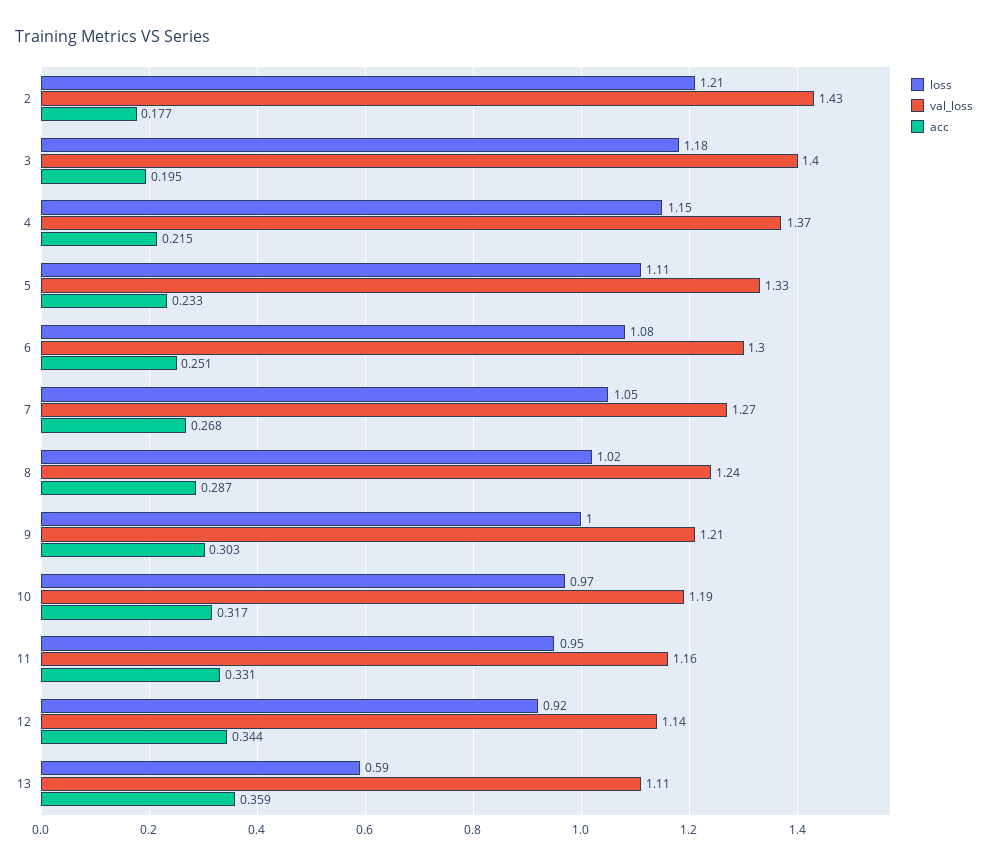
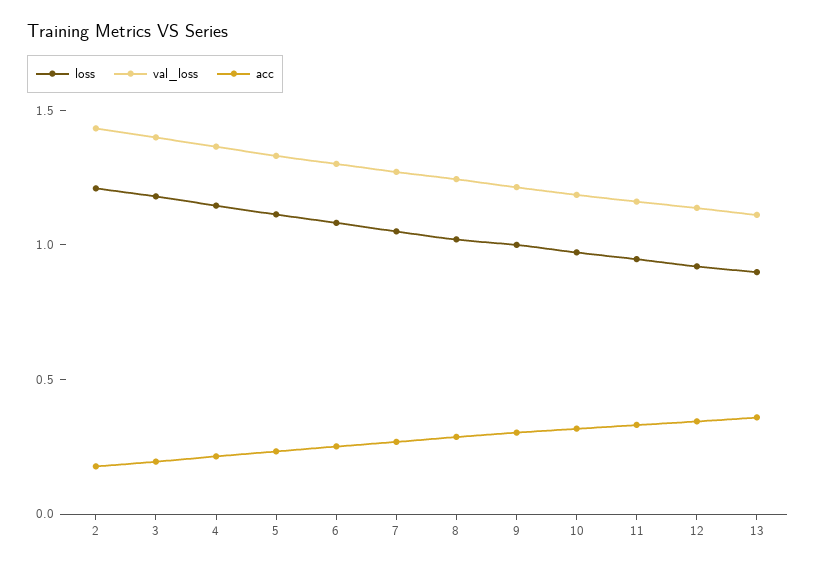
loss, 13: 0.59 -> 0.9

